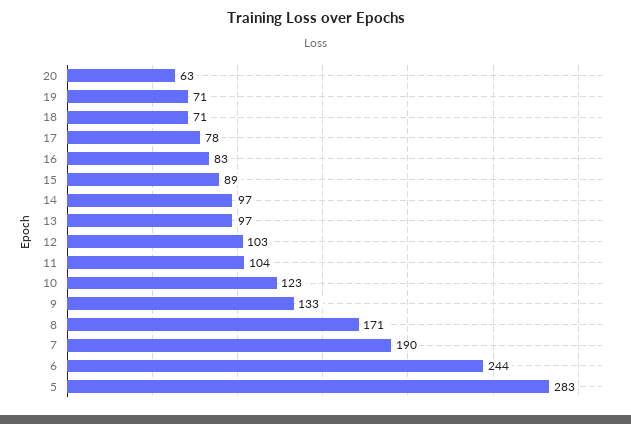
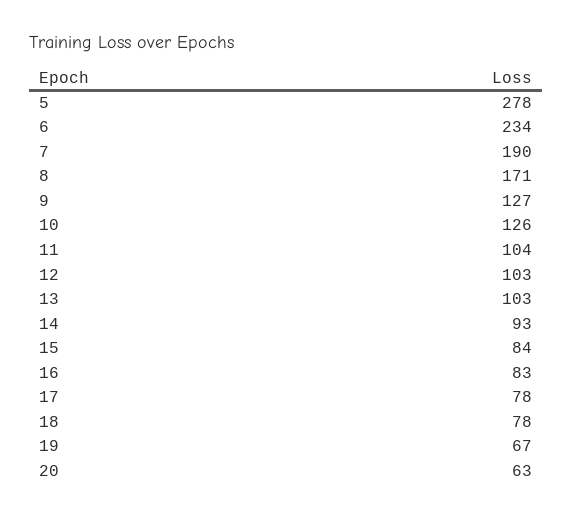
19: 71 -> 67
18: 71 -> 78
15: 89 -> 84
14: 97 -> 93
13: 97 -> 103
10: 123 -> 126
9: 133 -> 127
6: 244 -> 234
5: 283 -> 278

